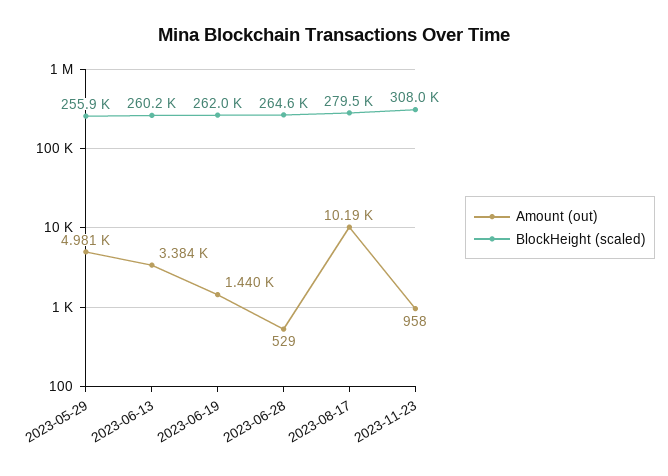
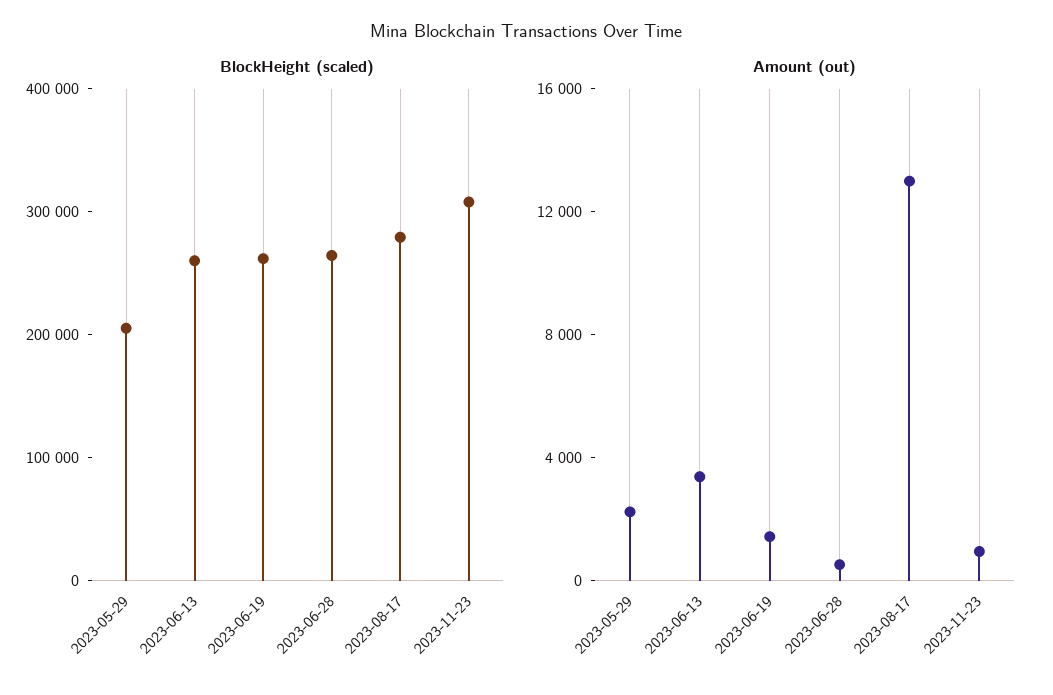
Amount (out), 2023-05-29: 4981 -> 2000
BlockHeight (scaled), 2023-05-29: 255900 -> 200000
Amount (out), 2023-08-17: 10190 -> 13000

